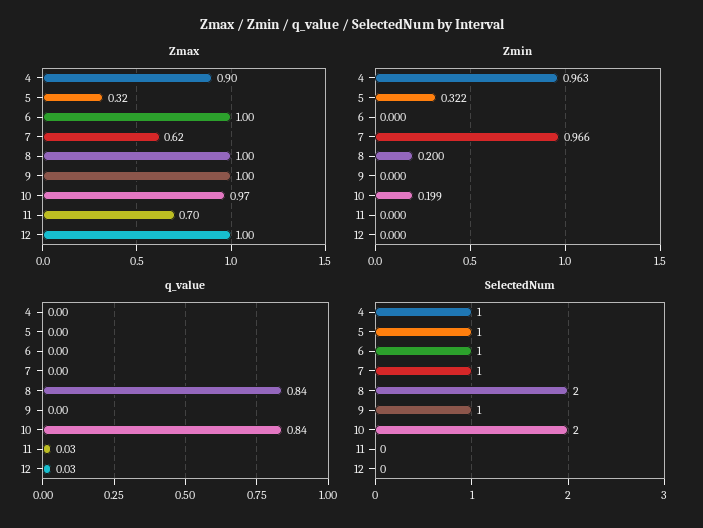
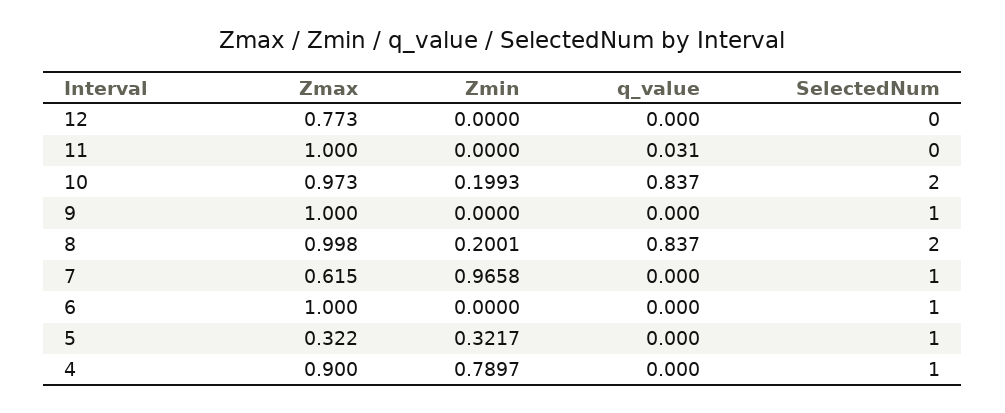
Zmax, 11: 0.7 -> 1
Zmax, 12: 1 -> 0.773
Zmin, 4: 0.963 -> 0.7897
q_value, 12: 0.03 -> 0

